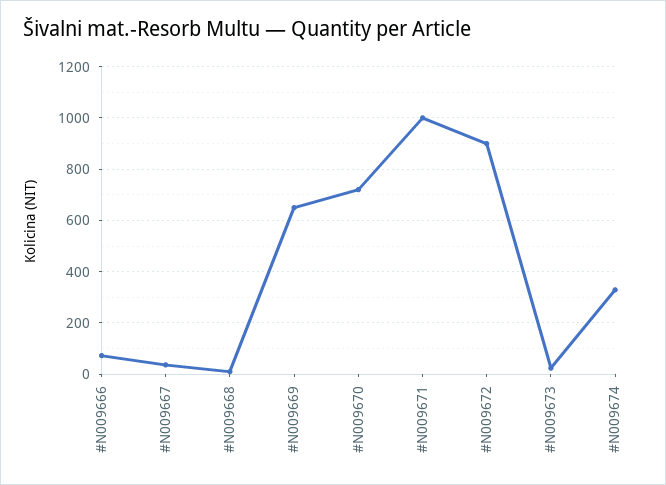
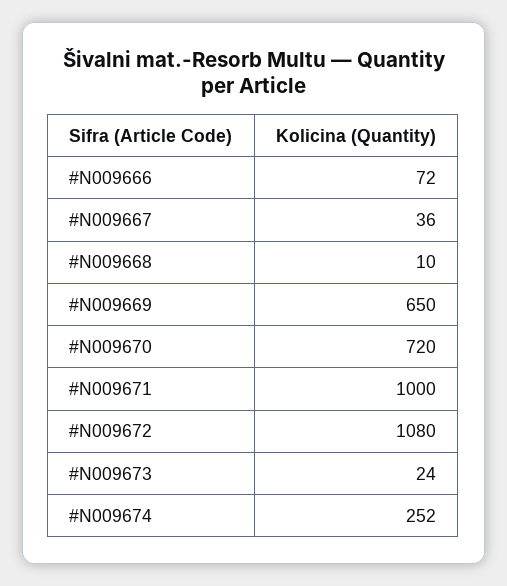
#N009672: 900 -> 1080
#N009674: 325 -> 252

